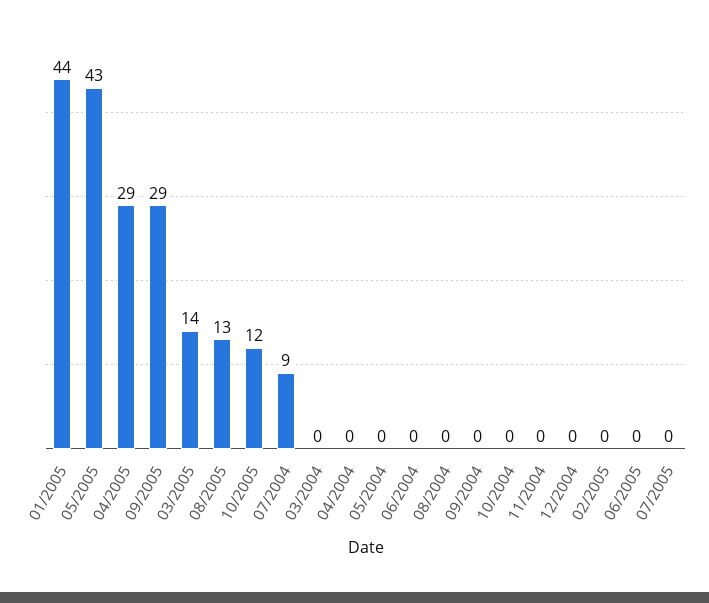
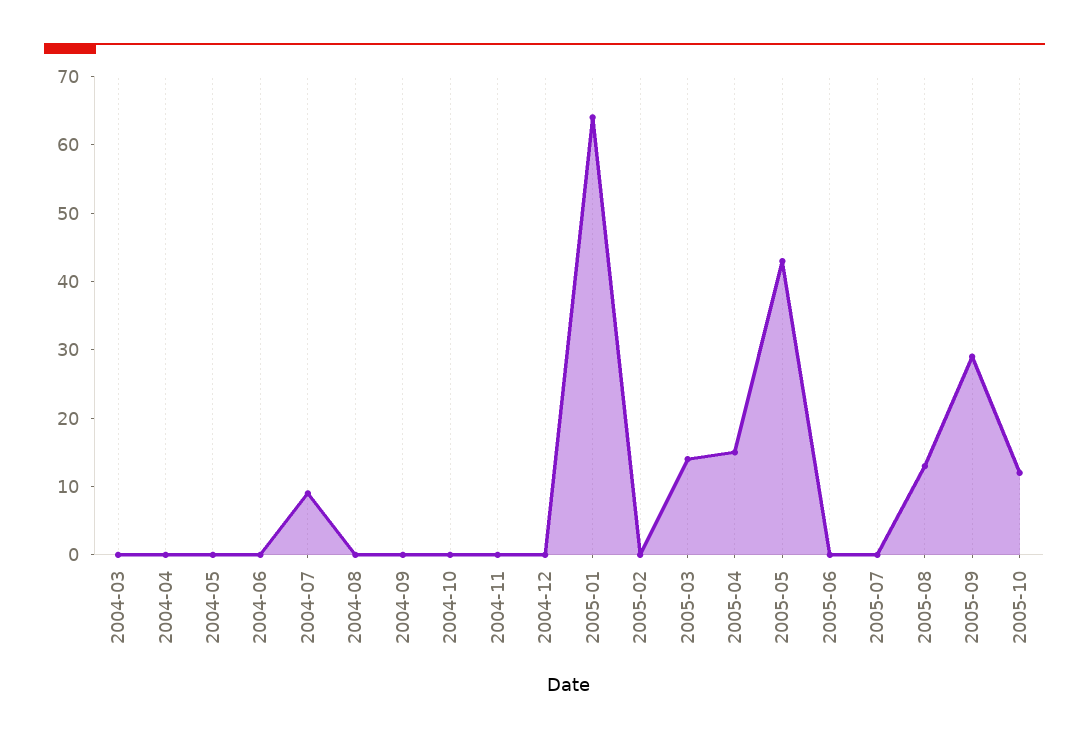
01/2005: 44 -> 65
04/2005: 29 -> 15

